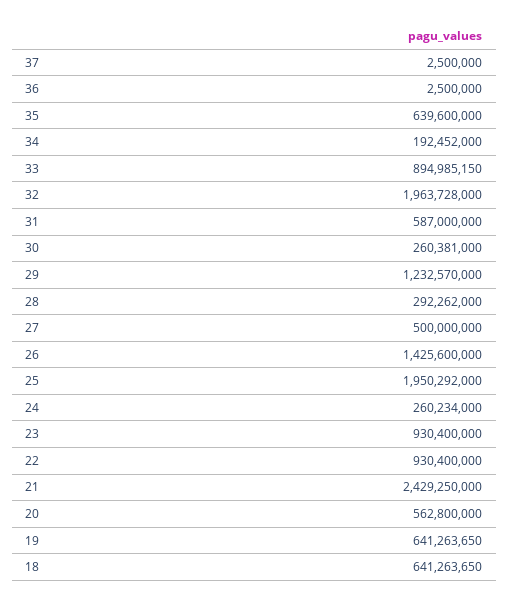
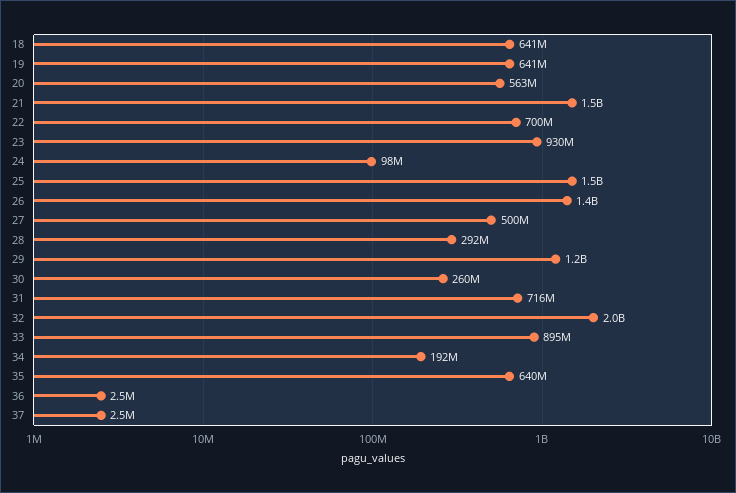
31: 587000000 -> 716000000
25: 1950292000 -> 1500000000
24: 260234000 -> 98000000
22: 930400000 -> 700000000
21: 2429250000 -> 1500000000

